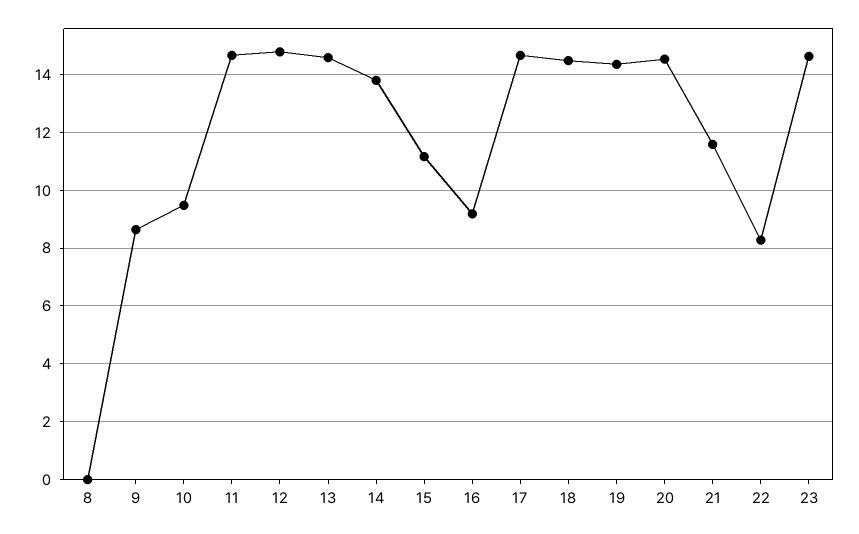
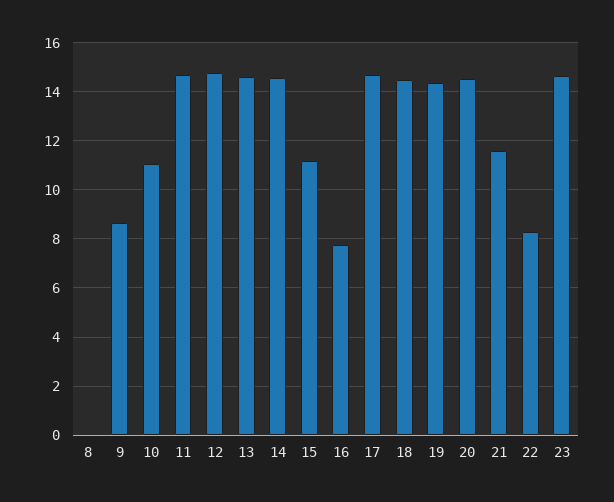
10: 9.5 -> 11
14: 13.75 -> 14.5
16: 9.25 -> 7.75

